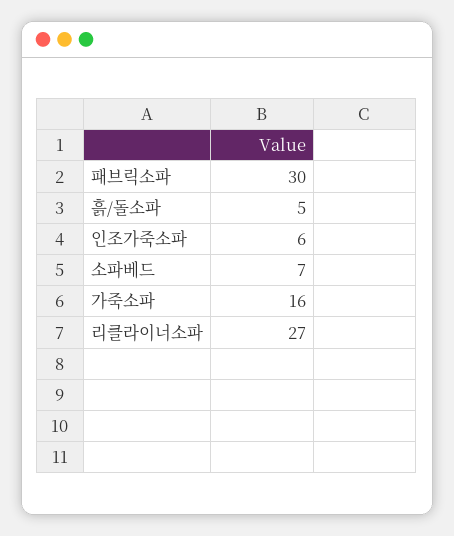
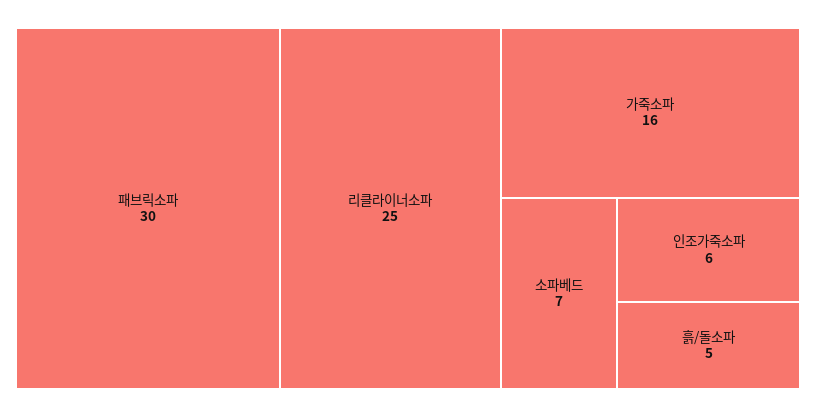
리클라이너소파: 27 -> 25

